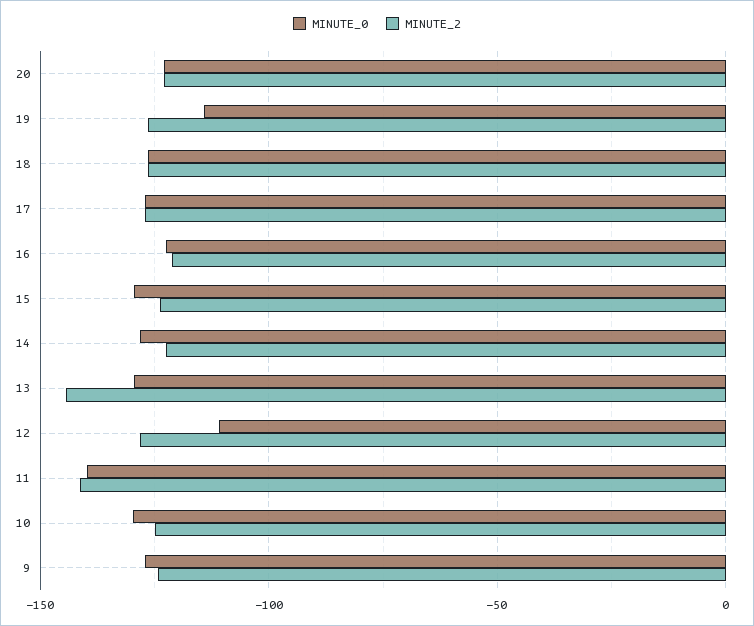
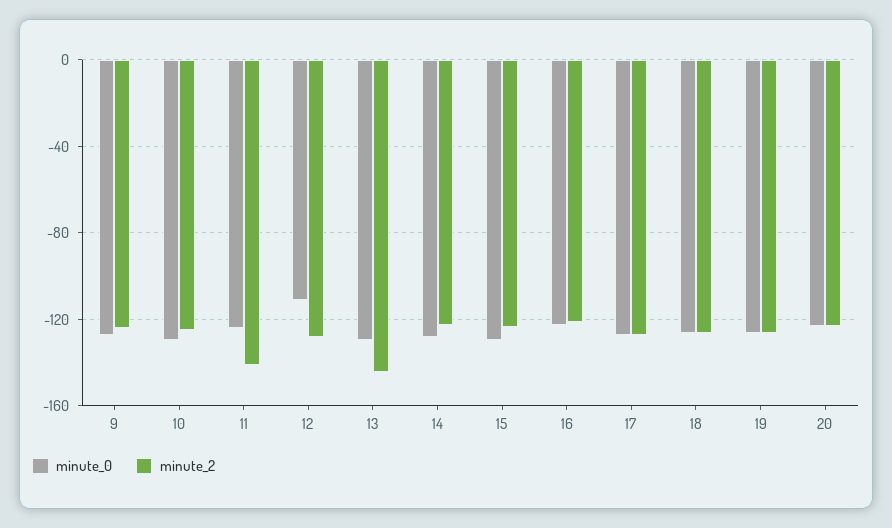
MINUTE_0, 19: -115 -> -125
MINUTE_0, 11: -140 -> -125

